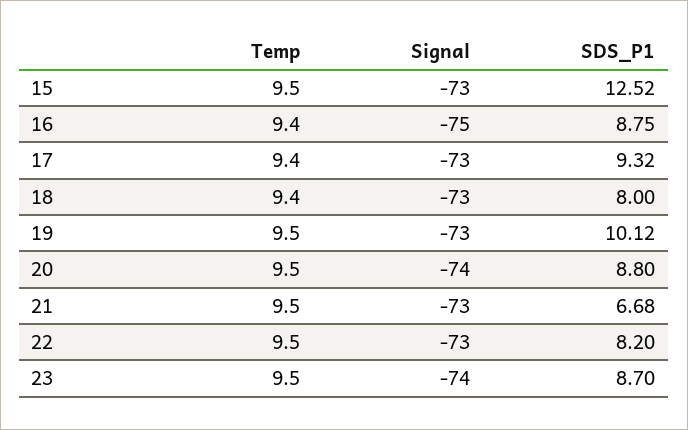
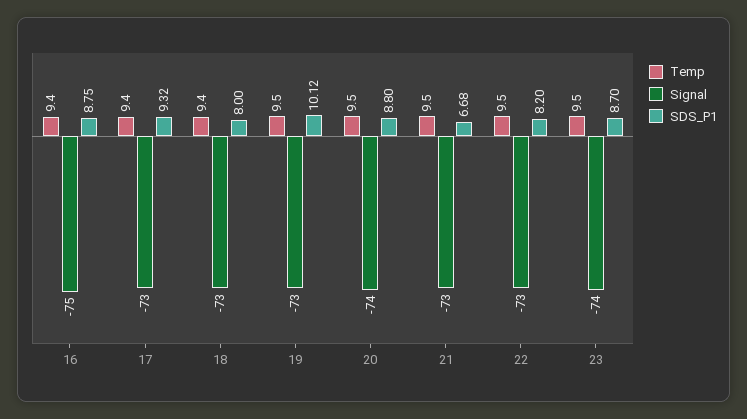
Temp, 15: 9.5 -> none
Signal, 15: -73 -> none
SDS_P1, 15: 12.52 -> none

